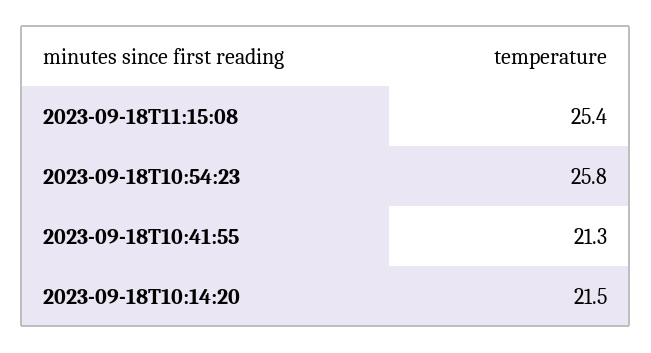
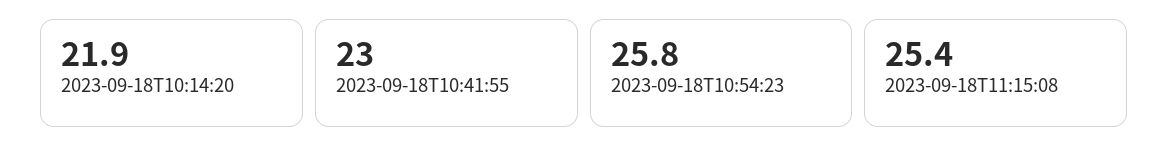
2023-09-18T10:41:55: 21.3 -> 23
2023-09-18T10:14:20: 21.5 -> 21.9

